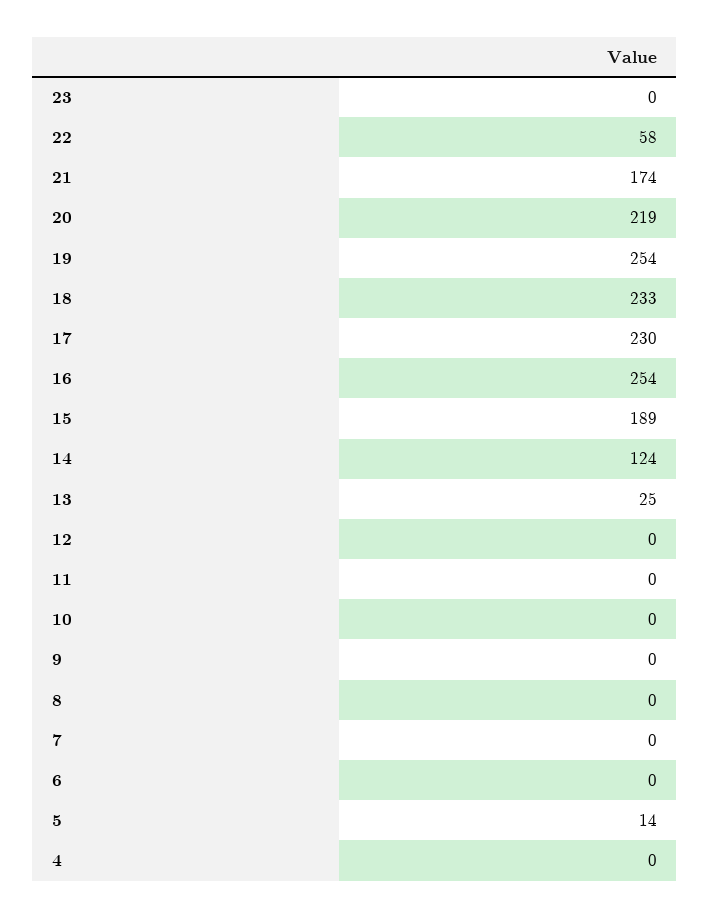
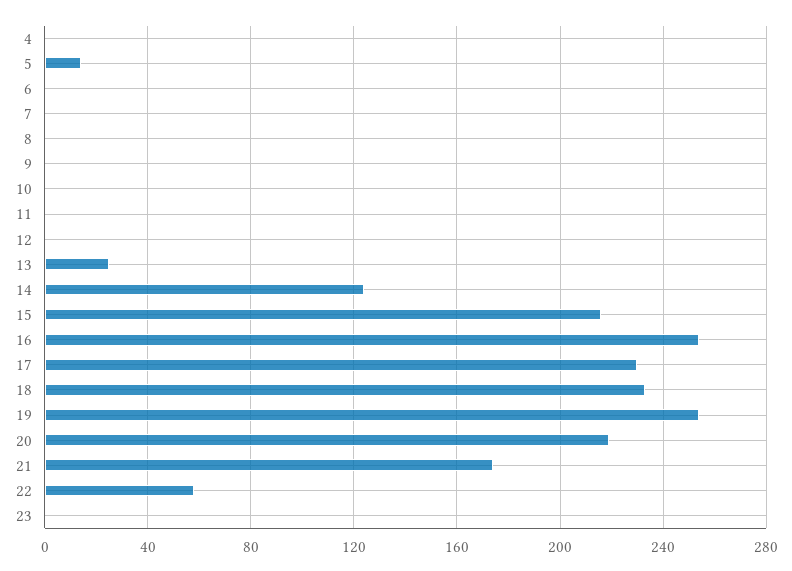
15: 189 -> 215

